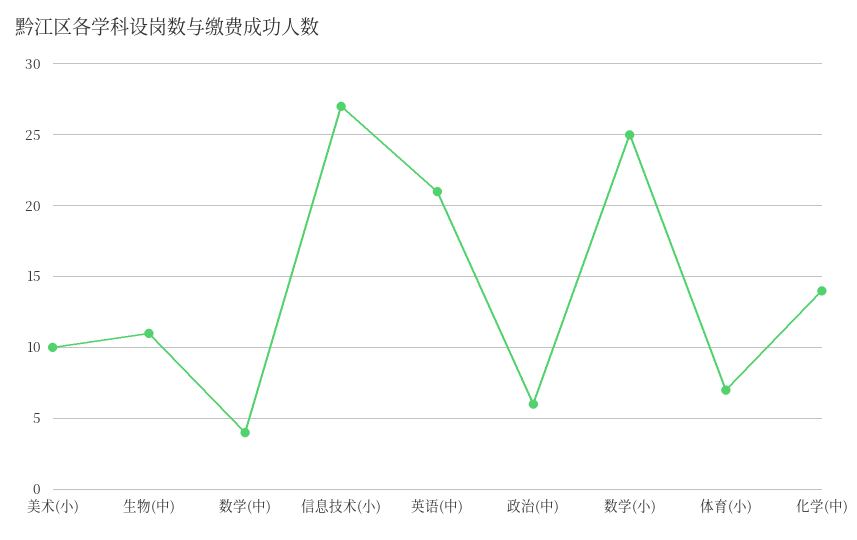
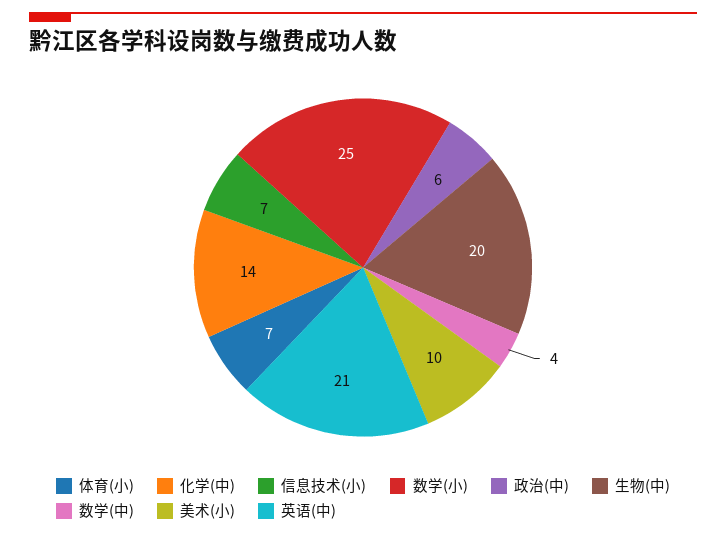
生物(中): 11 -> 20
信息技术(小): 27 -> 7

